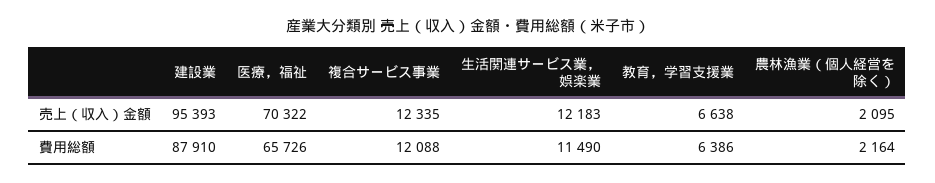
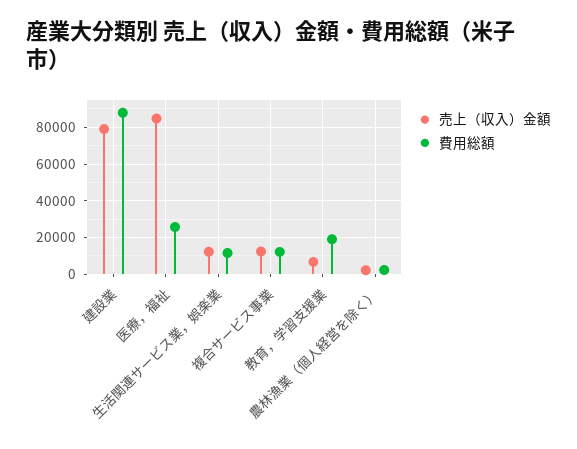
売上（収入）金額, 建設業: 95393 -> 80000
売上（収入）金額, 医療，福祉: 70322 -> 85000
費用総額, 医療，福祉: 65726 -> 25000
費用総額, 教育，学習支援業: 6386 -> 20000

